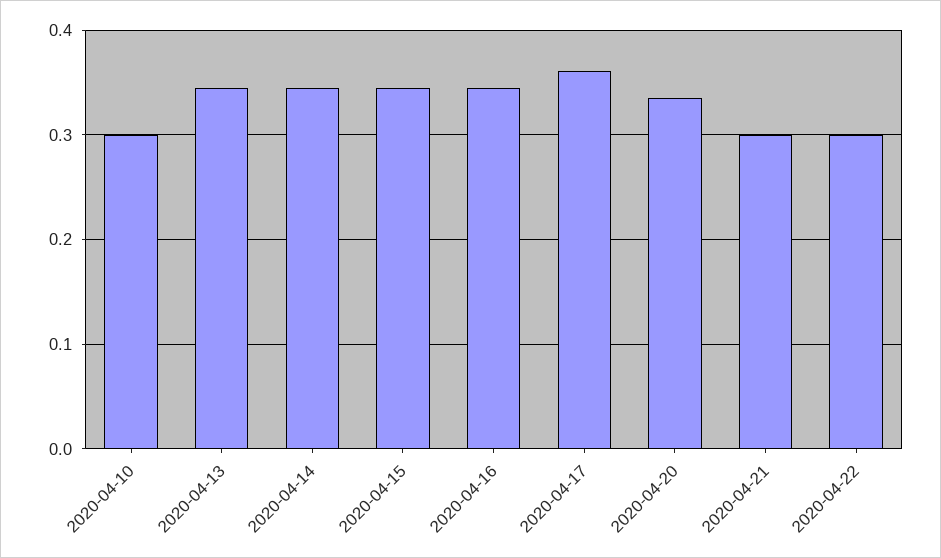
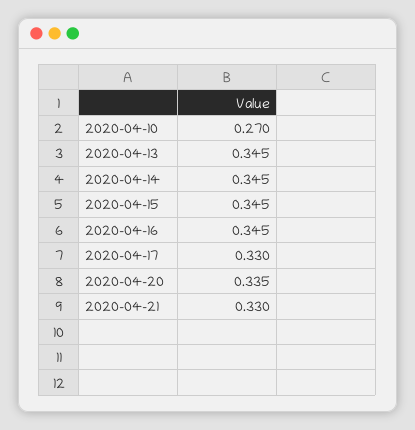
2020-04-10: 0.3 -> 0.27
2020-04-17: 0.36 -> 0.33
2020-04-21: 0.3 -> 0.33
2020-04-22: 0.3 -> none

